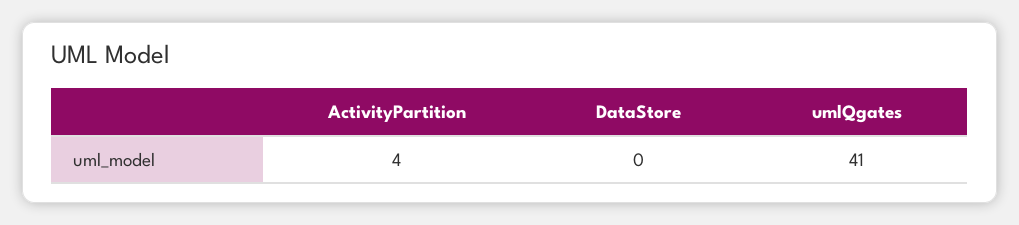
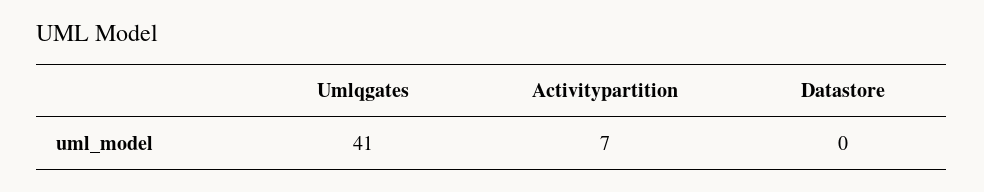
ActivityPartition: 4 -> 7

